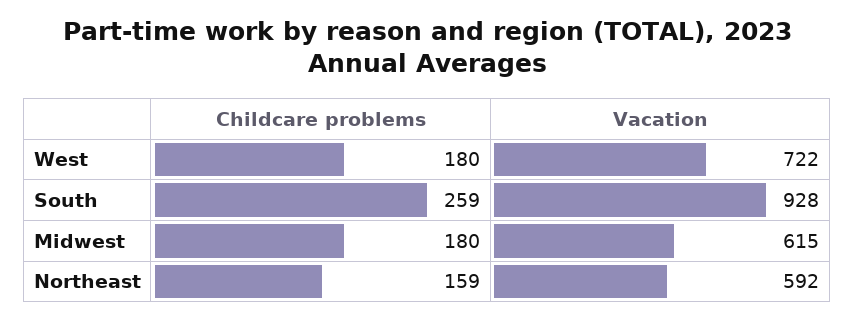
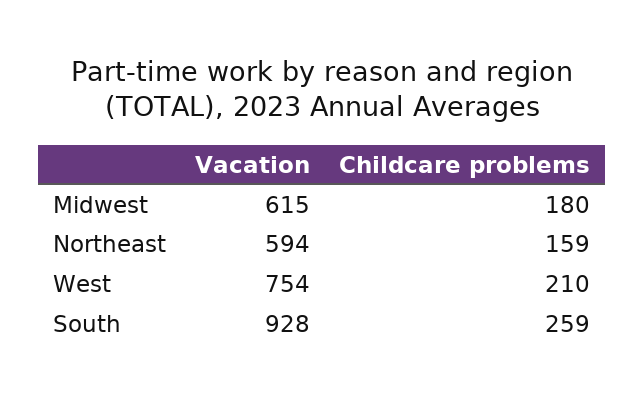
Childcare problems, West: 180 -> 210
Vacation, West: 722 -> 754
Vacation, Northeast: 592 -> 594

